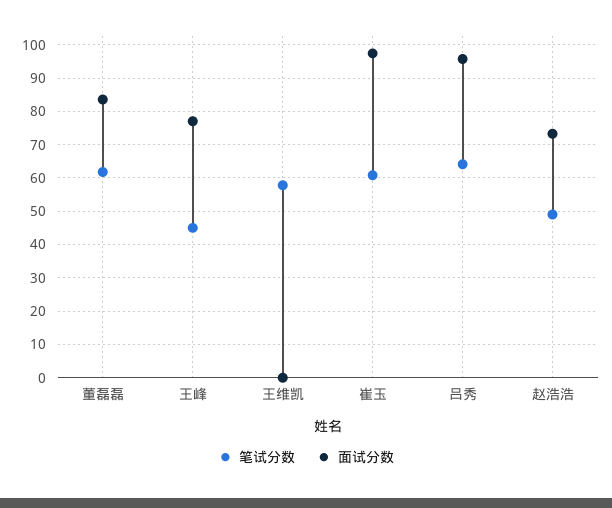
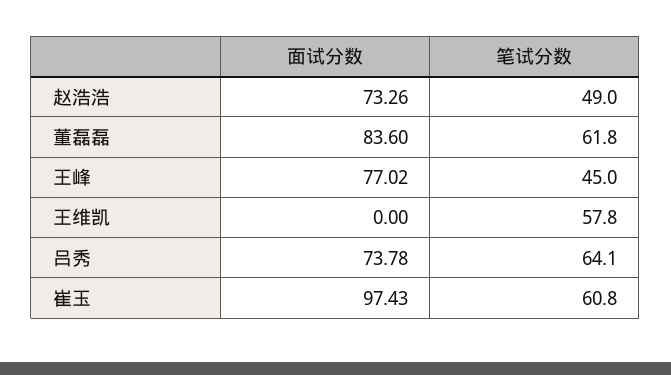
面试分数, 吕秀: 96 -> 73.78

